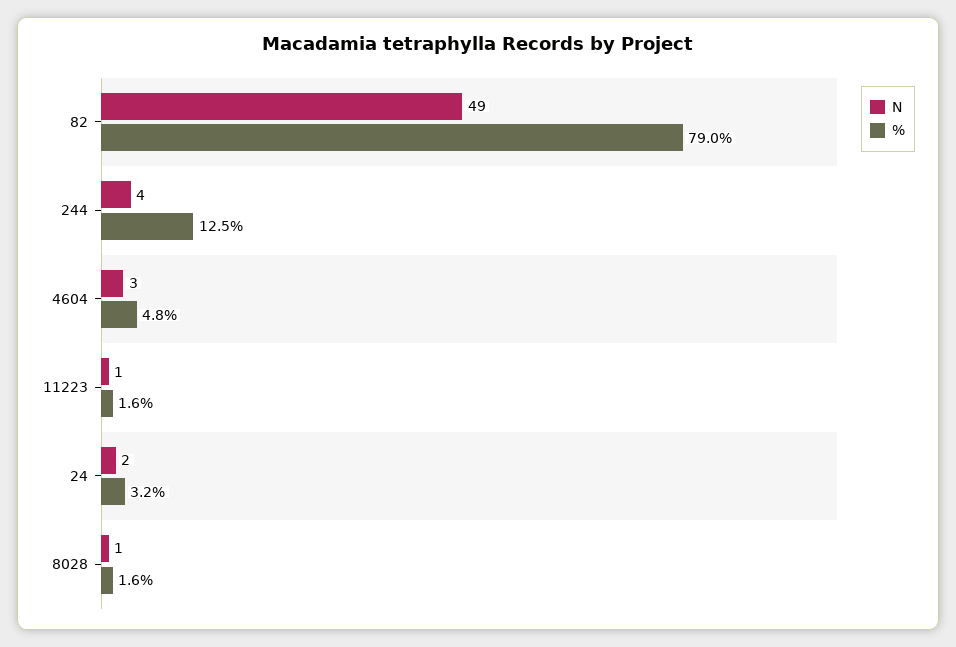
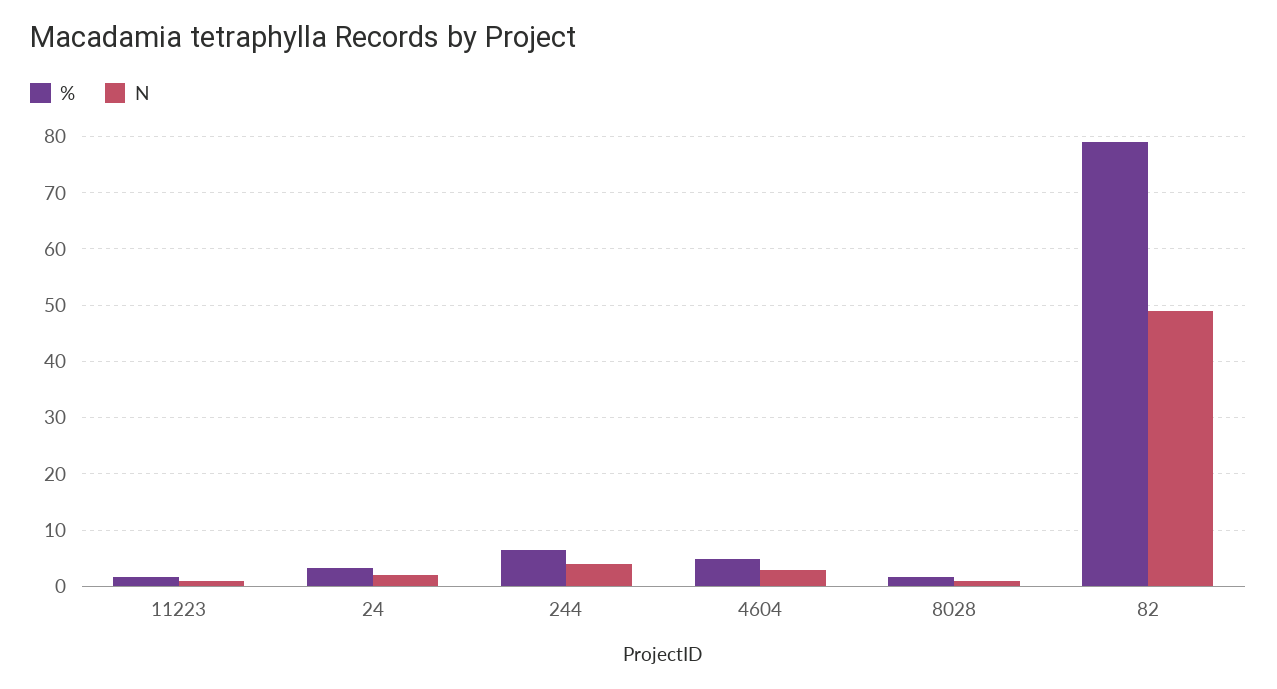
%, 244: 12.5 -> 6

